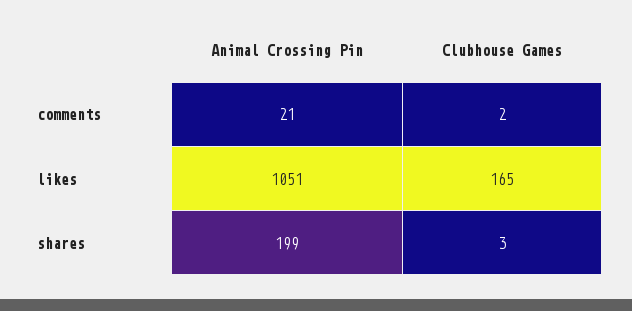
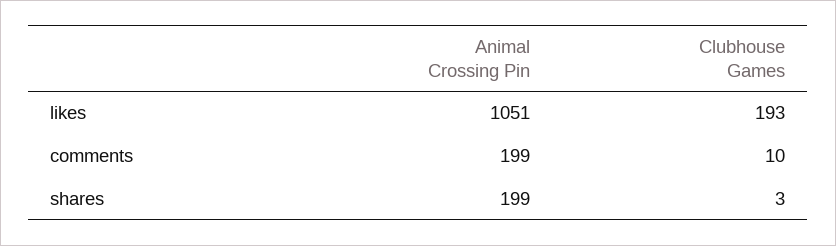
Animal Crossing Pin, comments: 21 -> 199
Clubhouse Games, comments: 2 -> 10
Clubhouse Games, likes: 165 -> 193

